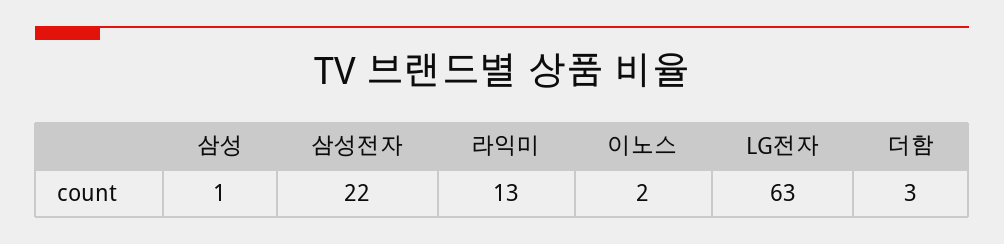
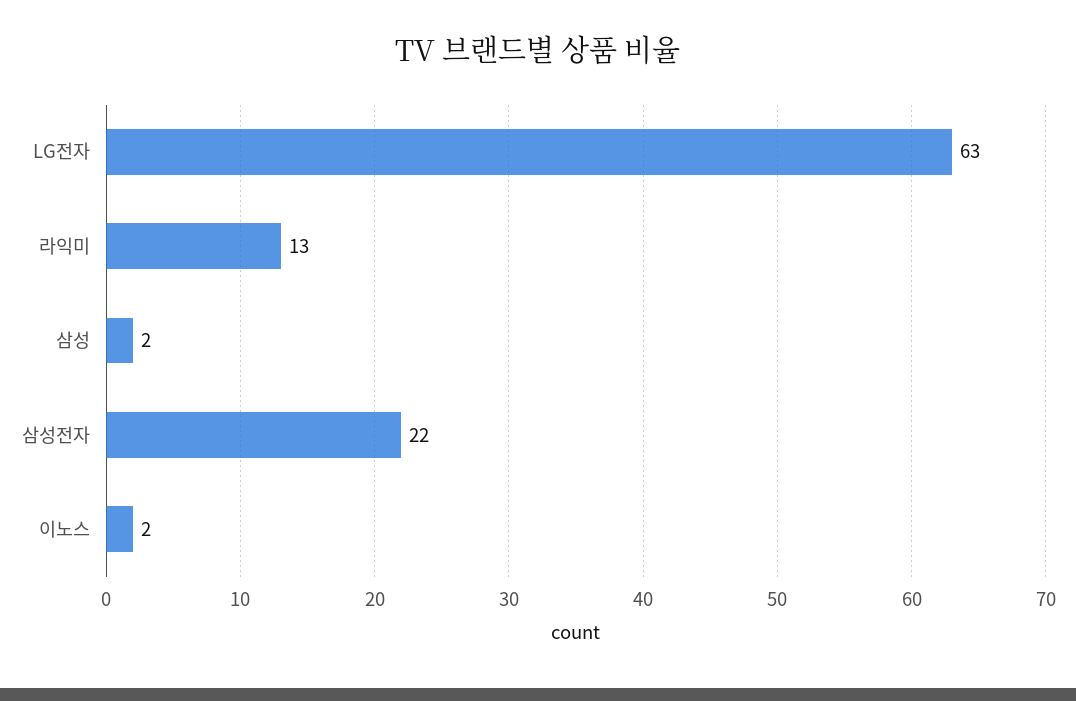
삼성: 1 -> 2
더함: 3 -> none

